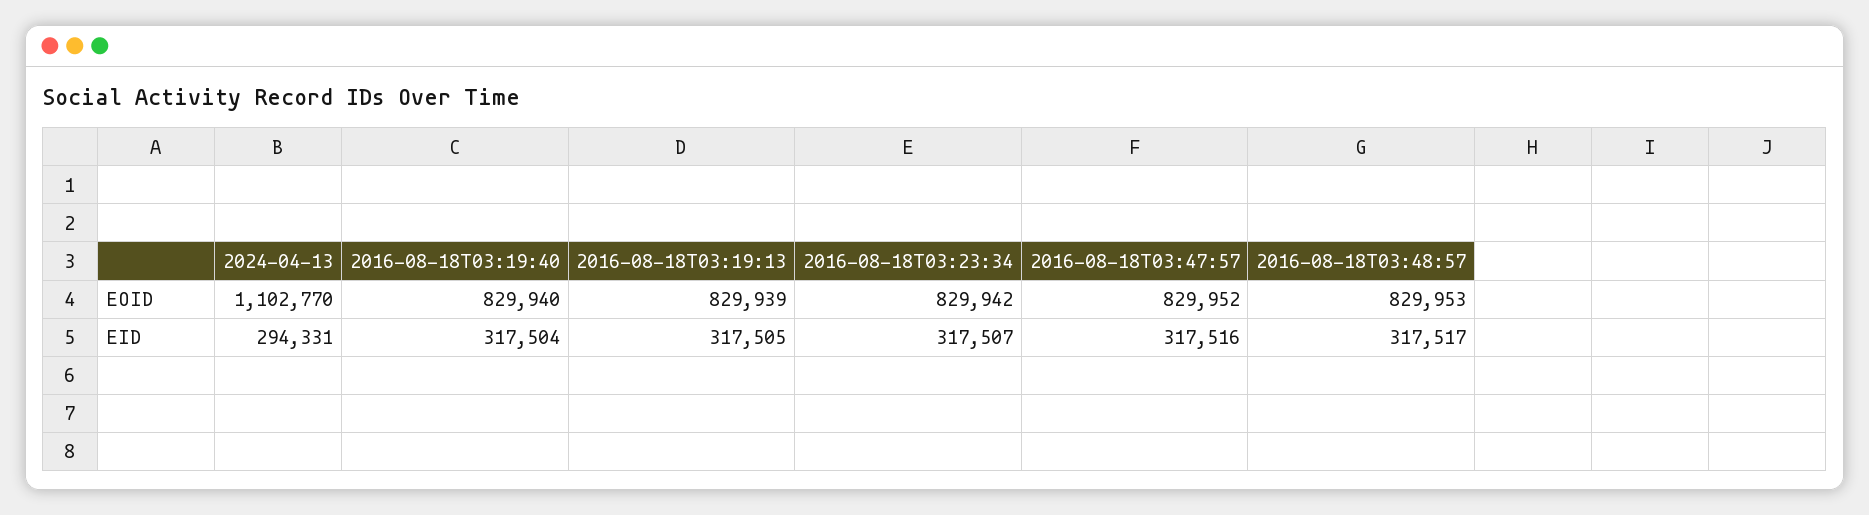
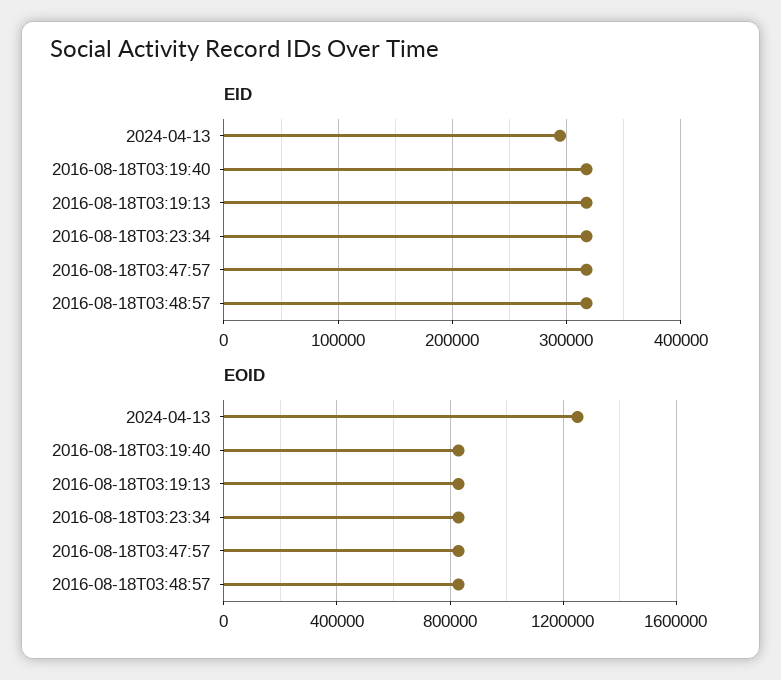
EOID, 2024-04-13: 1102770 -> 1250000

